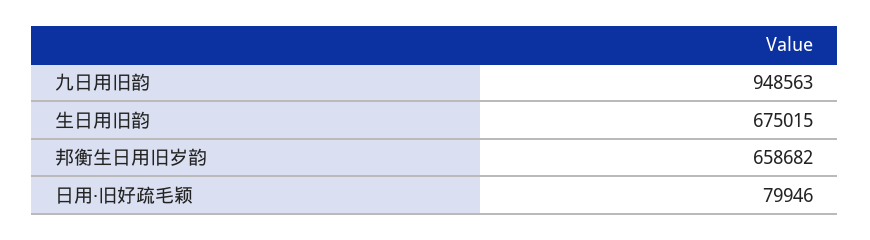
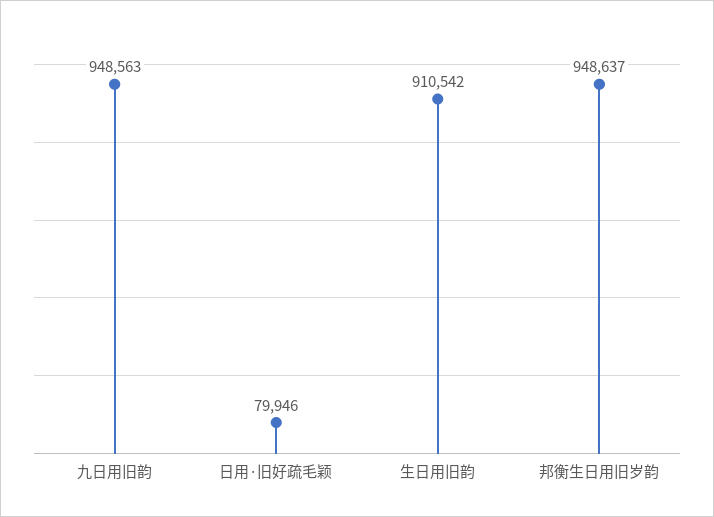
生日用旧韵: 675015 -> 910542
邦衡生日用旧岁韵: 658682 -> 948637

